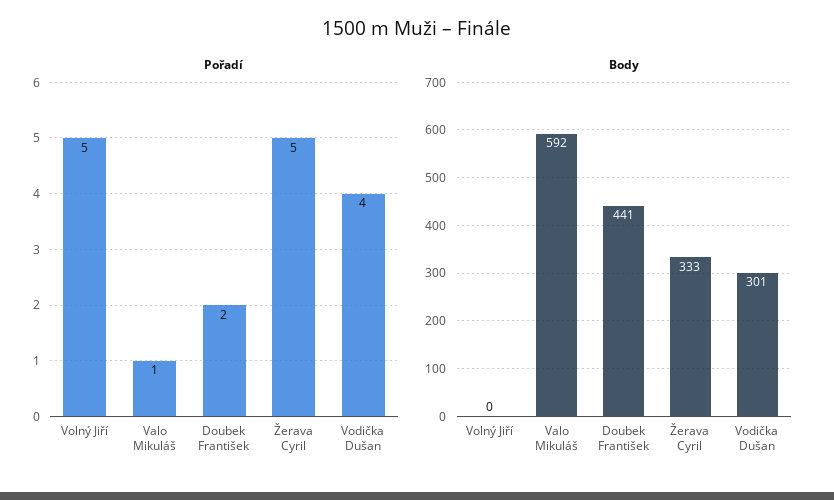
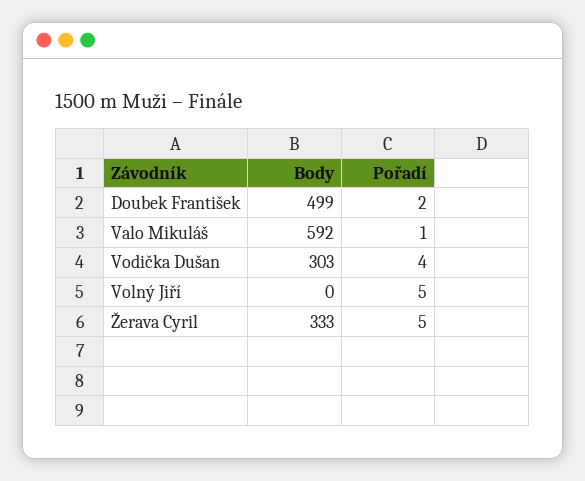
Body, Doubek František: 441 -> 499
Body, Vodička Dušan: 301 -> 303

